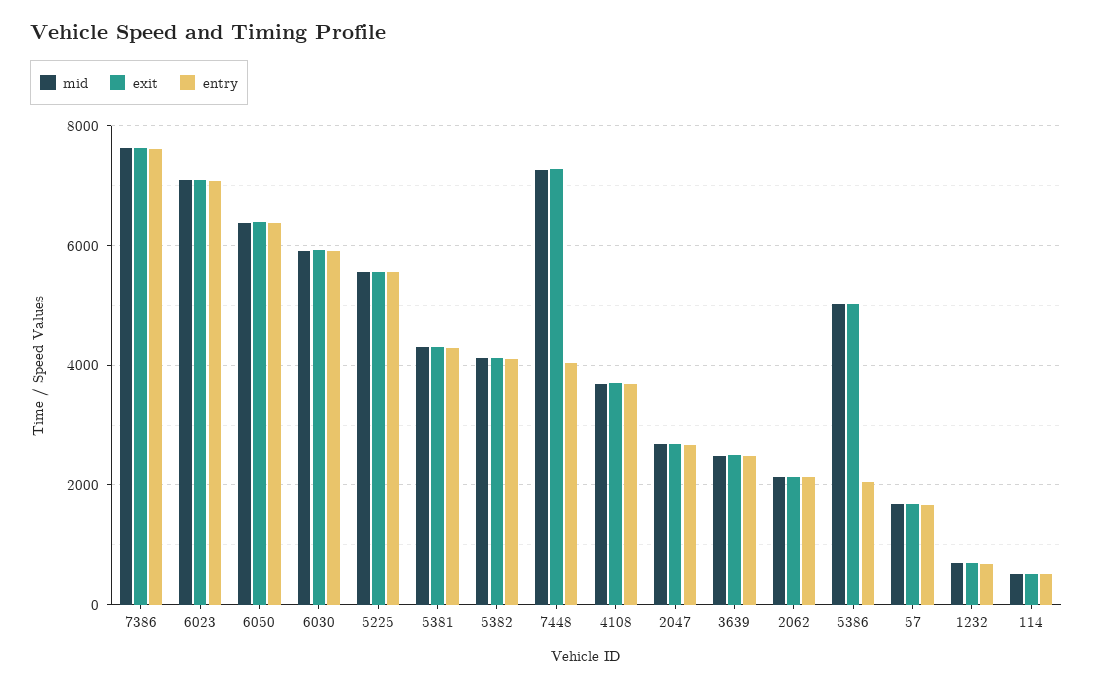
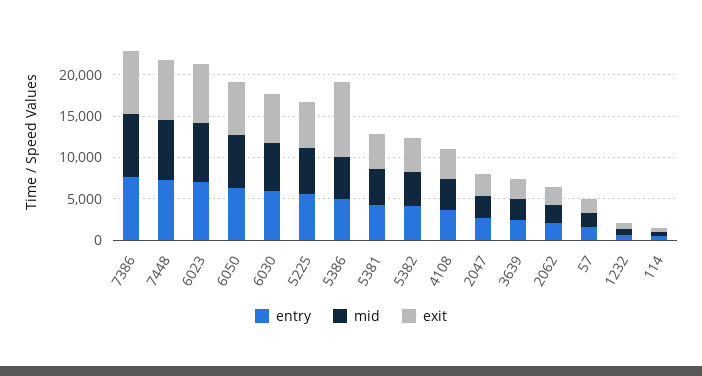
entry, 7448: 4000 -> 7000
exit, 5386: 5000 -> 9000
entry, 5386: 2000 -> 5000

